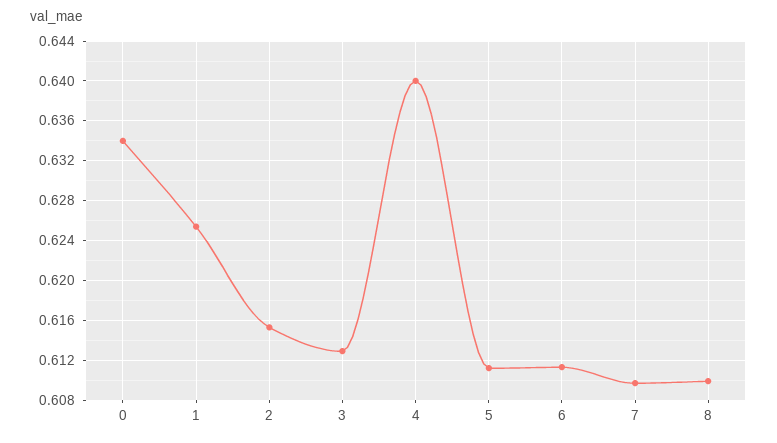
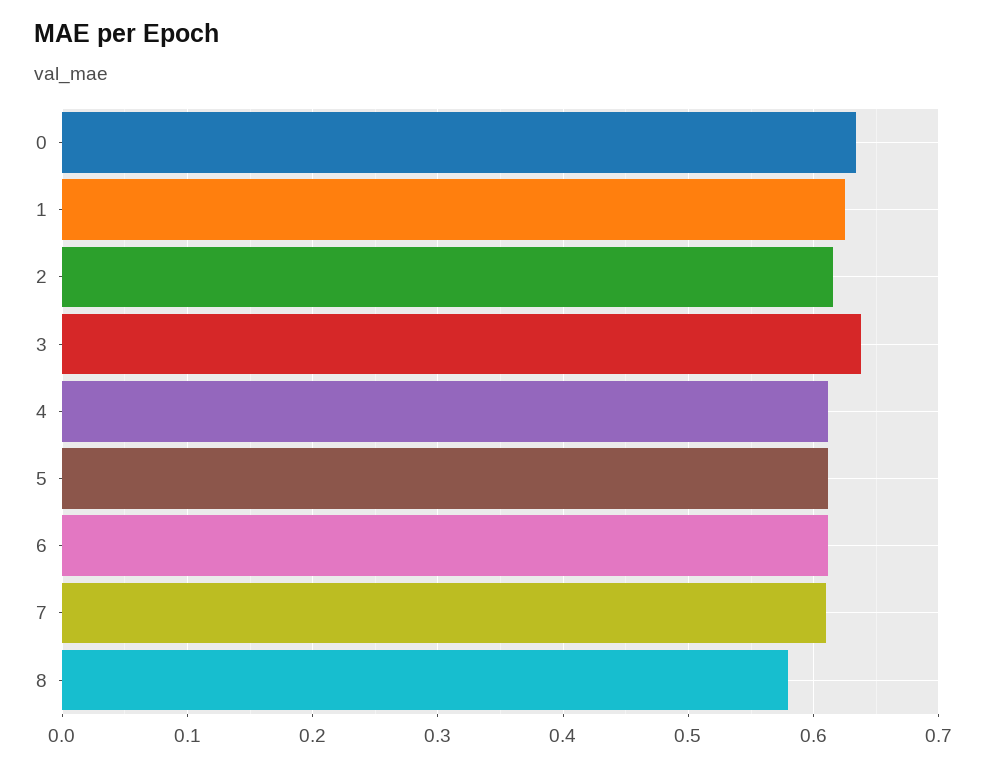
3: 0.613 -> 0.64
4: 0.64 -> 0.61
8: 0.61 -> 0.58

